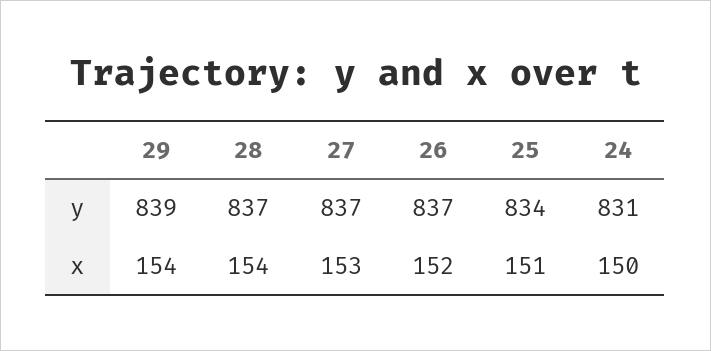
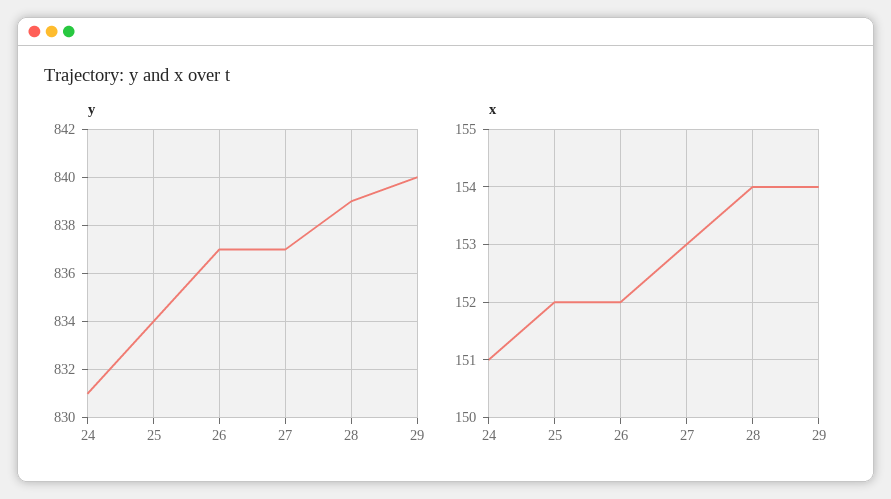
y, 29: 839 -> 840
y, 28: 837 -> 839
x, 25: 151 -> 152
x, 24: 150 -> 151

